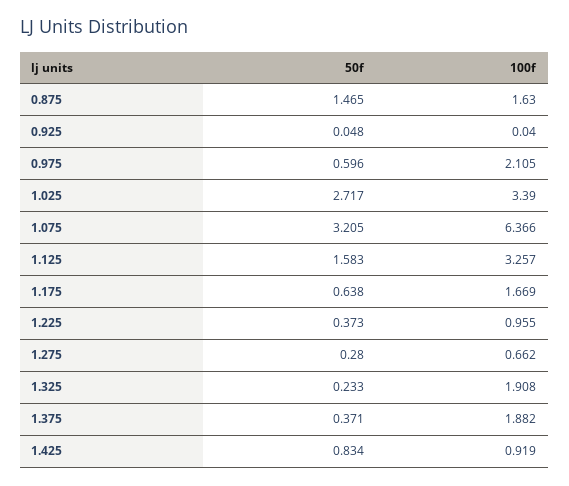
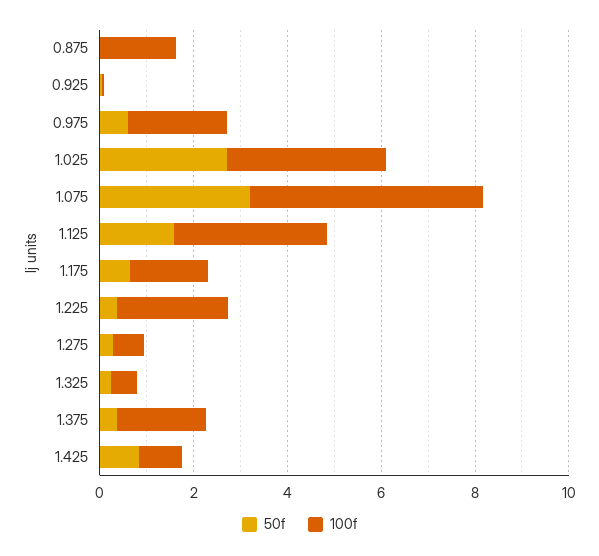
50f, 0.875: 1.465 -> 0
100f, 1.075: 6.366 -> 5
100f, 1.225: 0.955 -> 2.5
100f, 1.325: 1.908 -> 0.5

